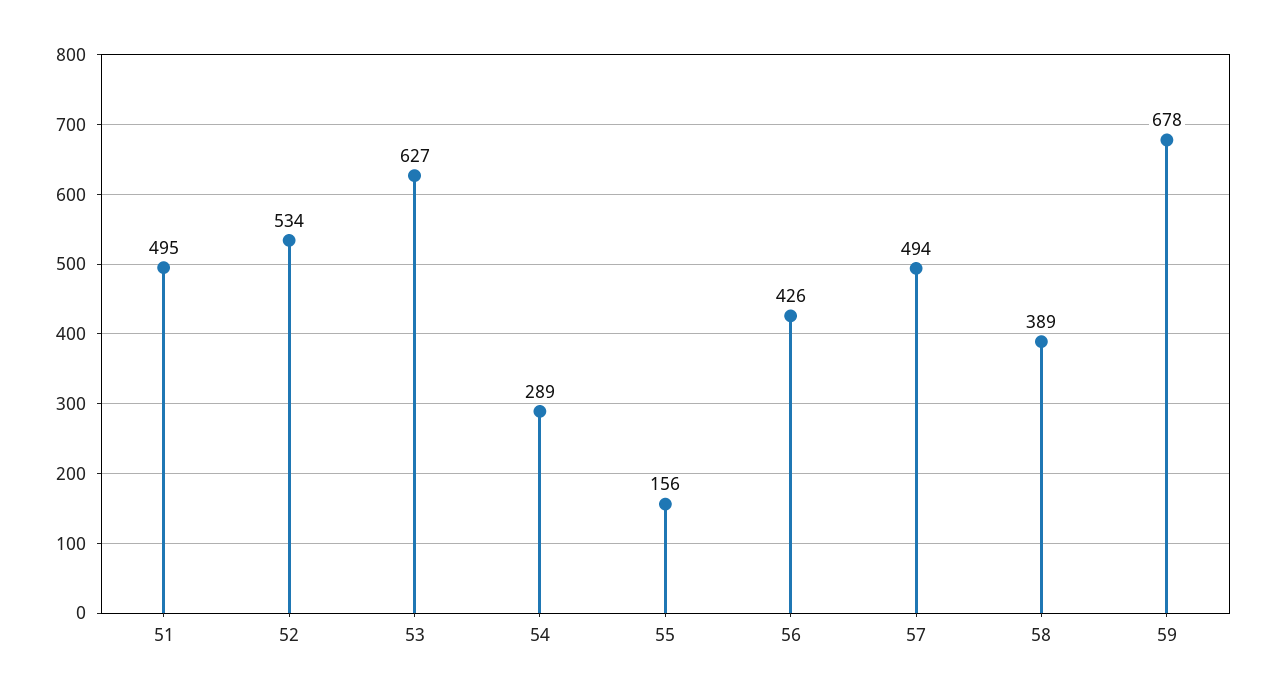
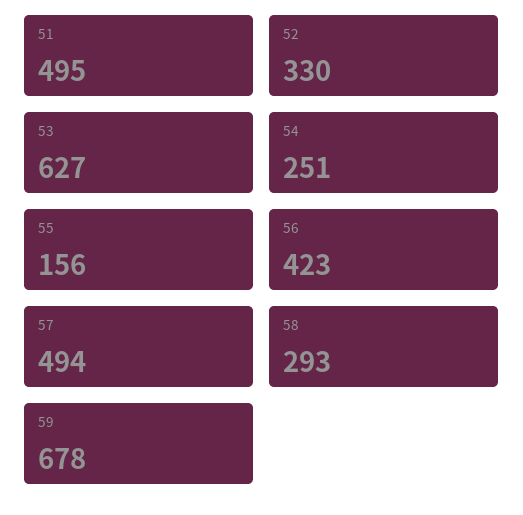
52: 534 -> 330
54: 289 -> 251
56: 426 -> 423
58: 389 -> 293

